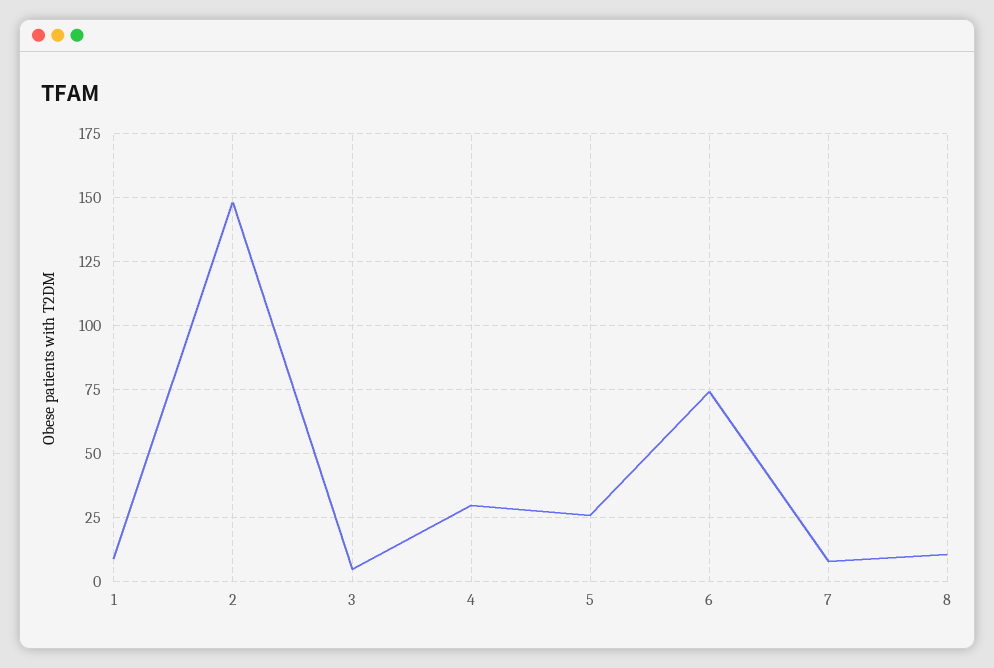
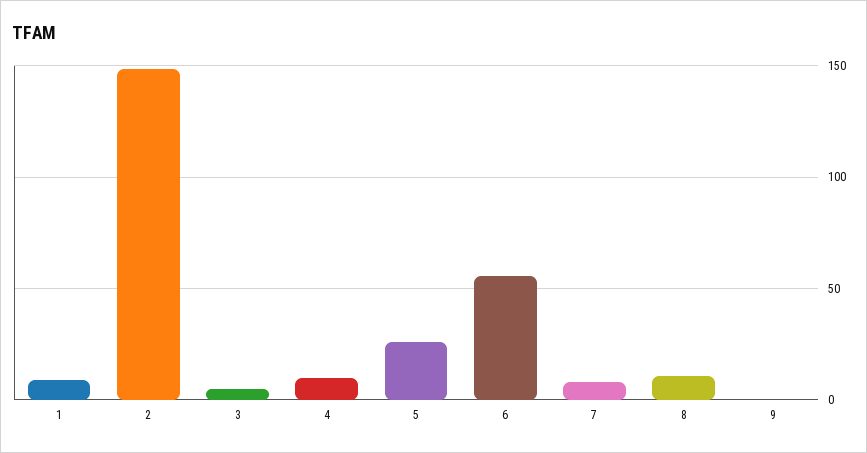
4: 30 -> 10
6: 75 -> 55
9: none -> 0

